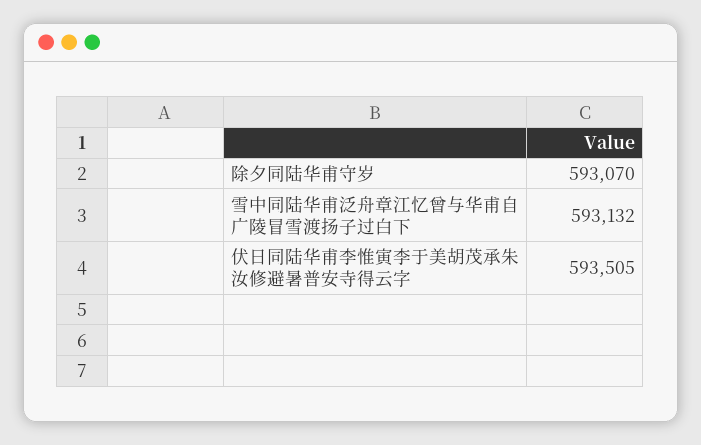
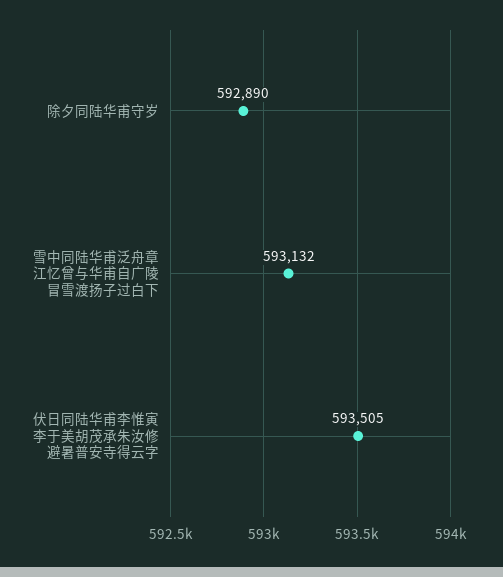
除夕同陆华甫守岁: 593070 -> 592890

